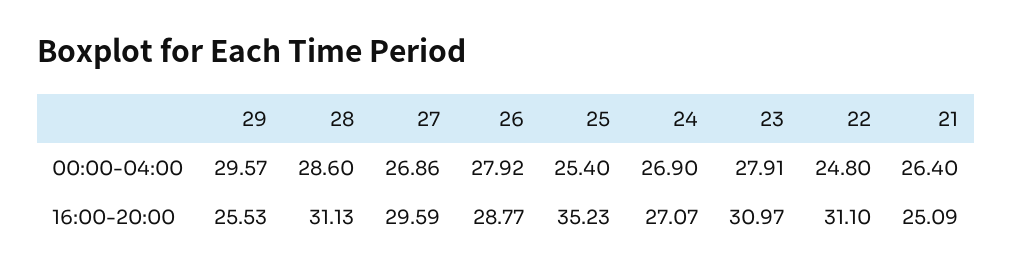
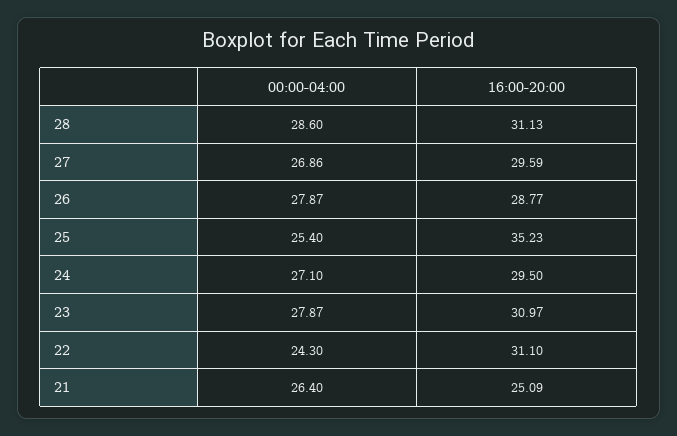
29, 00:00-04:00: 29.57 -> none
26, 00:00-04:00: 27.92 -> 27.87
24, 00:00-04:00: 26.9 -> 27.1
23, 00:00-04:00: 27.91 -> 27.87
22, 00:00-04:00: 24.8 -> 24.3
29, 16:00-20:00: 25.53 -> none
24, 16:00-20:00: 27.07 -> 29.5

